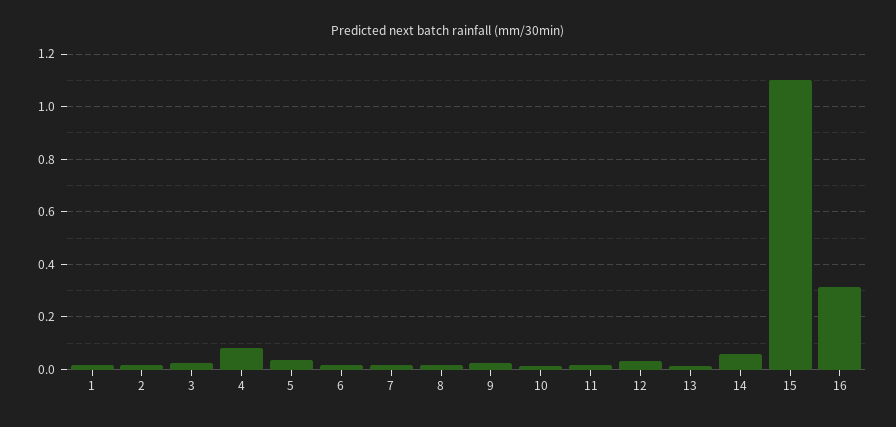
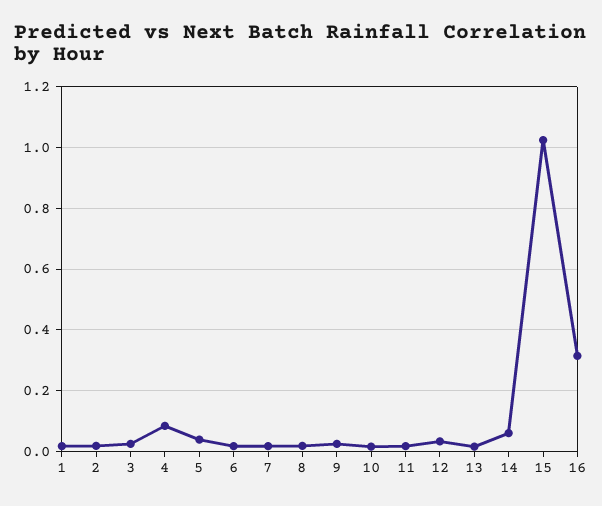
15: 1.1 -> 1.02

